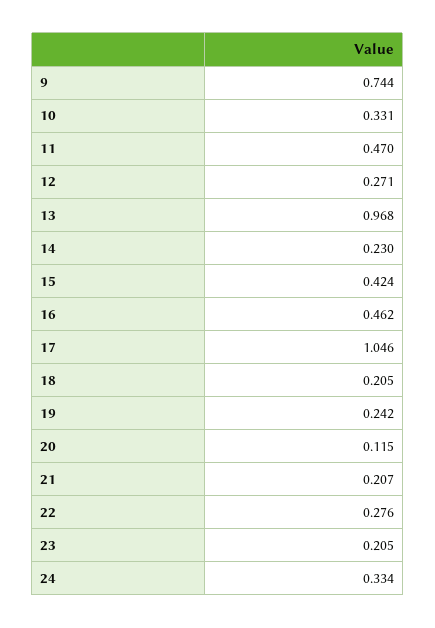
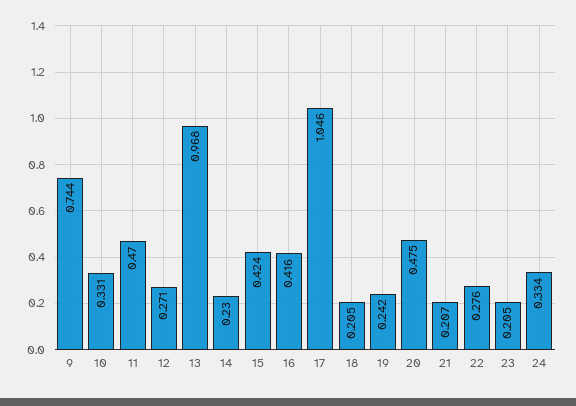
16: 0.462 -> 0.416
20: 0.115 -> 0.475

